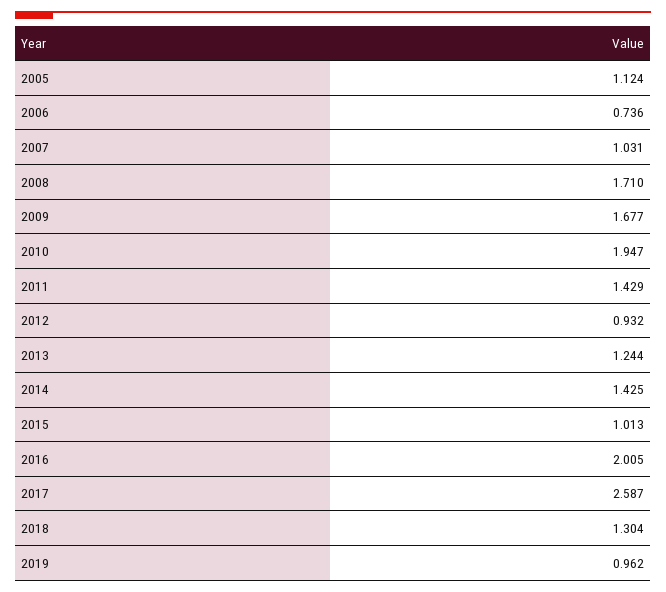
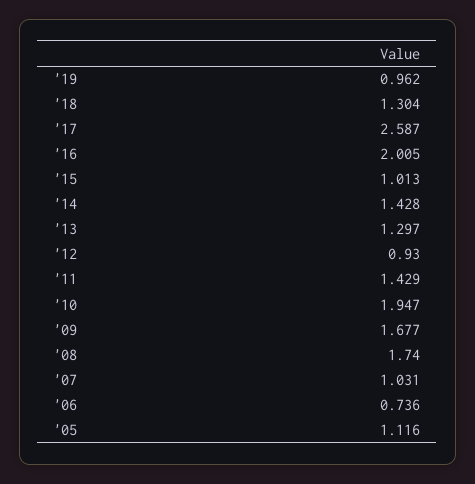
2005: 1.124 -> 1.116
2008: 1.71 -> 1.74
2012: 0.932 -> 0.93
2013: 1.244 -> 1.297
2014: 1.425 -> 1.428

